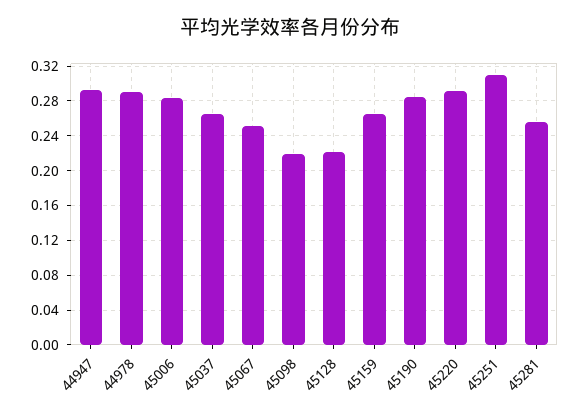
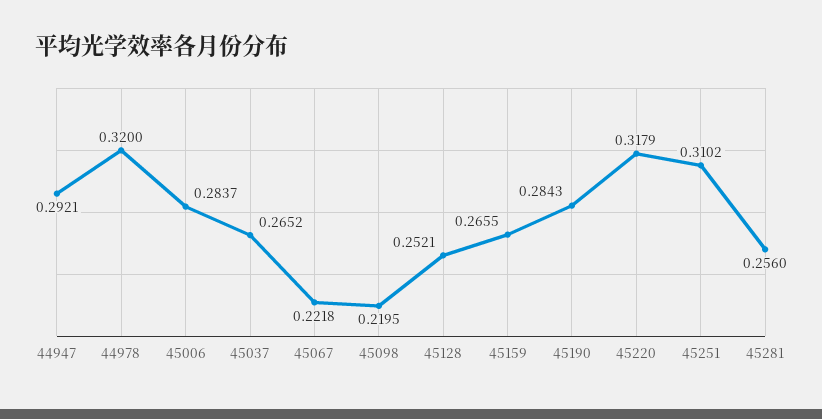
44978: 0.29 -> 0.32
45067: 0.25 -> 0.2218
45128: 0.22 -> 0.2521
45220: 0.29 -> 0.3179

